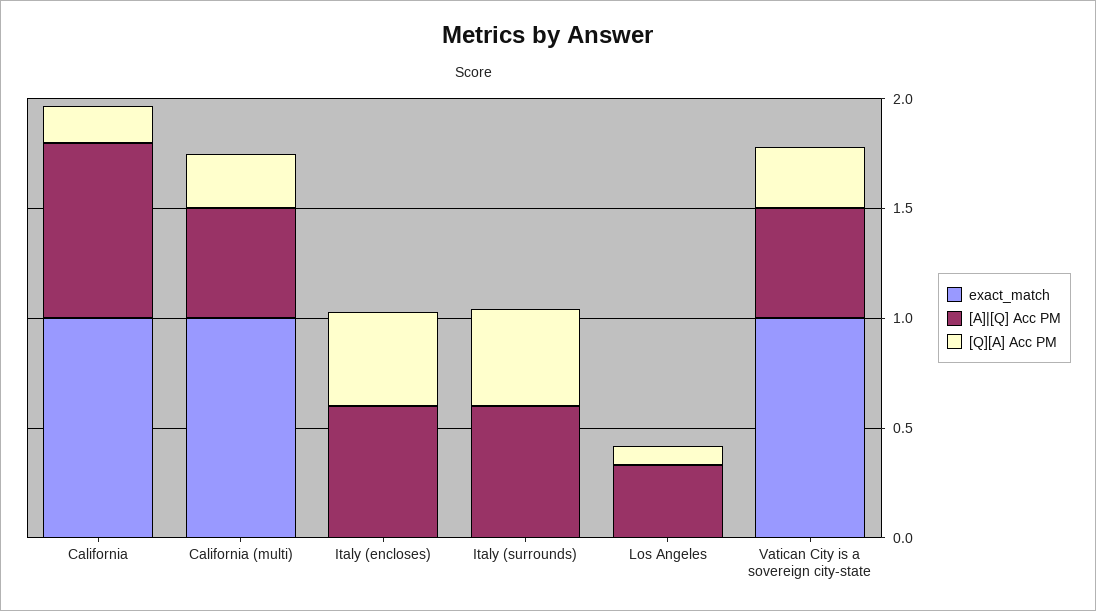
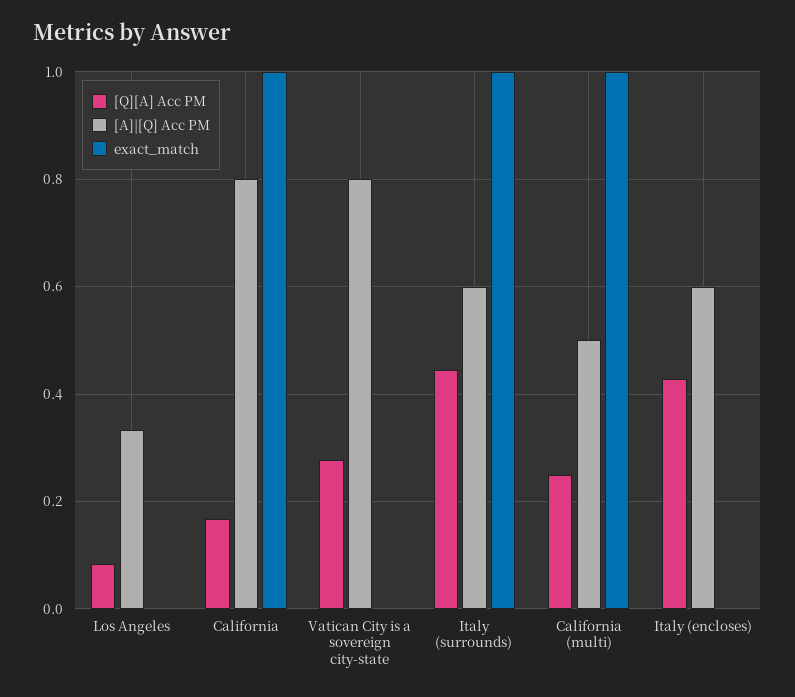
exact_match, Italy (surrounds): 0 -> 1
exact_match, Vatican City is a sovereign city-state: 1 -> 0
[A]|[Q] Acc PM, Vatican City is a sovereign city-state: 0.5 -> 0.8

